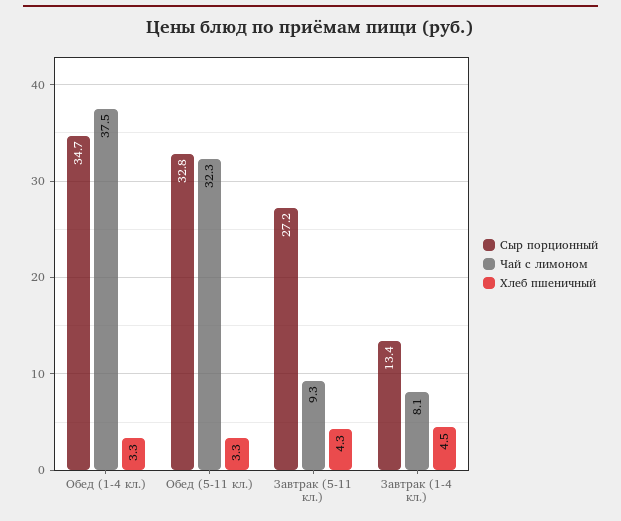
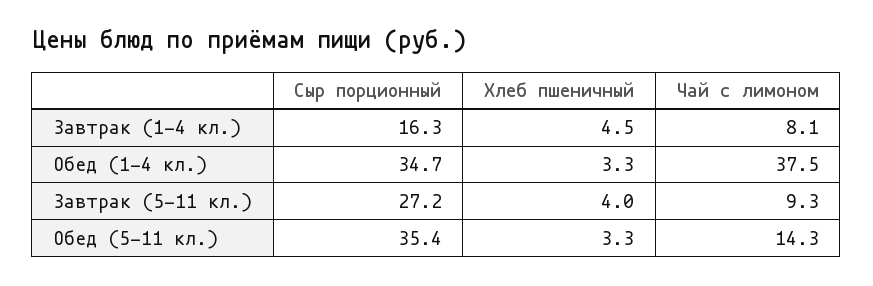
Сыр порционный, Обед (5-11 кл.): 32.8 -> 35.4
Чай с лимоном, Обед (5-11 кл.): 32.3 -> 14.3
Хлеб пшеничный, Завтрак (5-11 кл.): 4.3 -> 4
Сыр порционный, Завтрак (1-4 кл.): 13.4 -> 16.3

